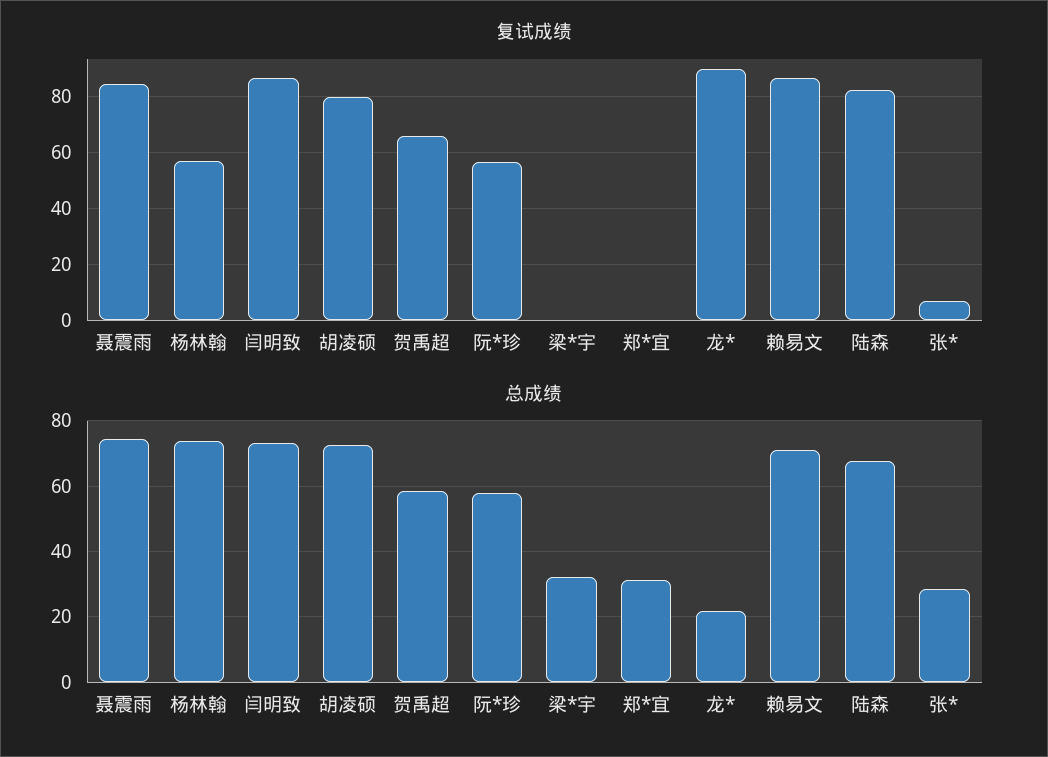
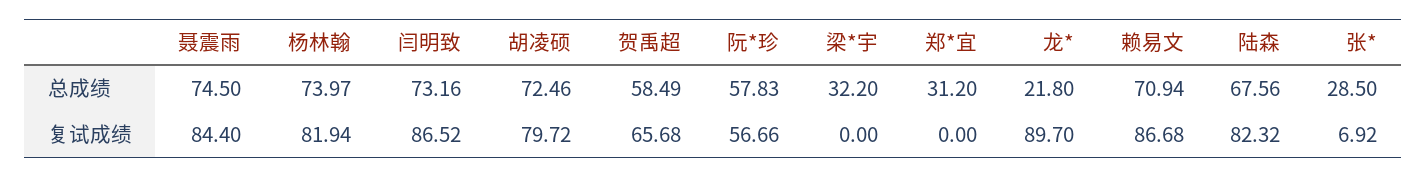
复试成绩, 杨林翰: 57.5 -> 81.94

